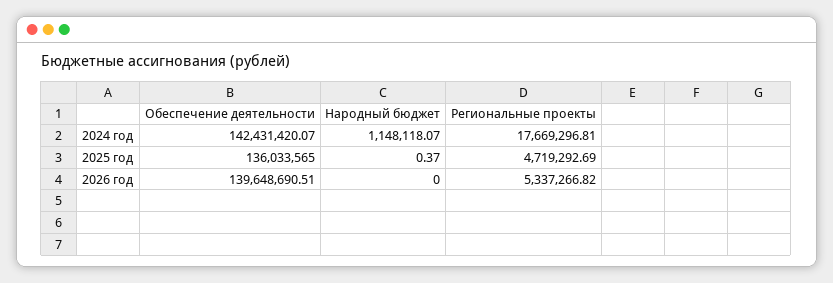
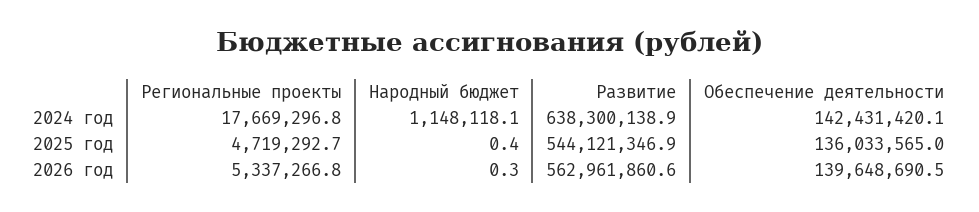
Народный бюджет, 2026 год: 0 -> 0.3
Развитие, 2024 год: none -> 638300138.9
Развитие, 2025 год: none -> 544121346.9
Развитие, 2026 год: none -> 562961860.6

